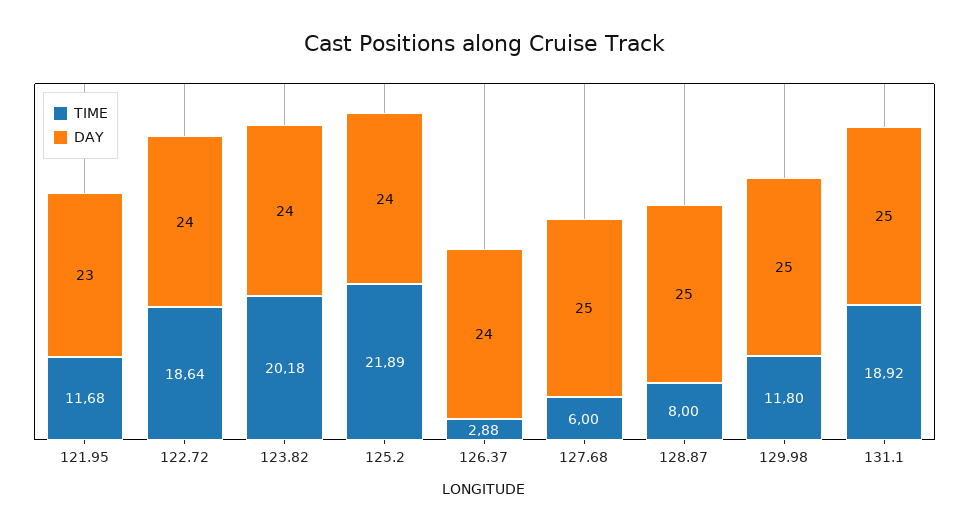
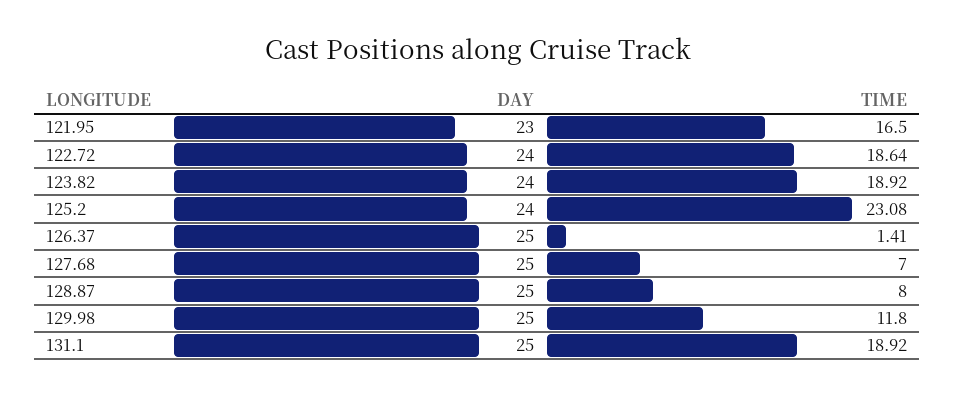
TIME, 121.95: 11.68 -> 16.5
TIME, 123.82: 20.18 -> 18.92
TIME, 125.2: 21.89 -> 23.08
TIME, 126.37: 2.88 -> 1.41
DAY, 126.37: 24 -> 25
TIME, 127.68: 6 -> 7

